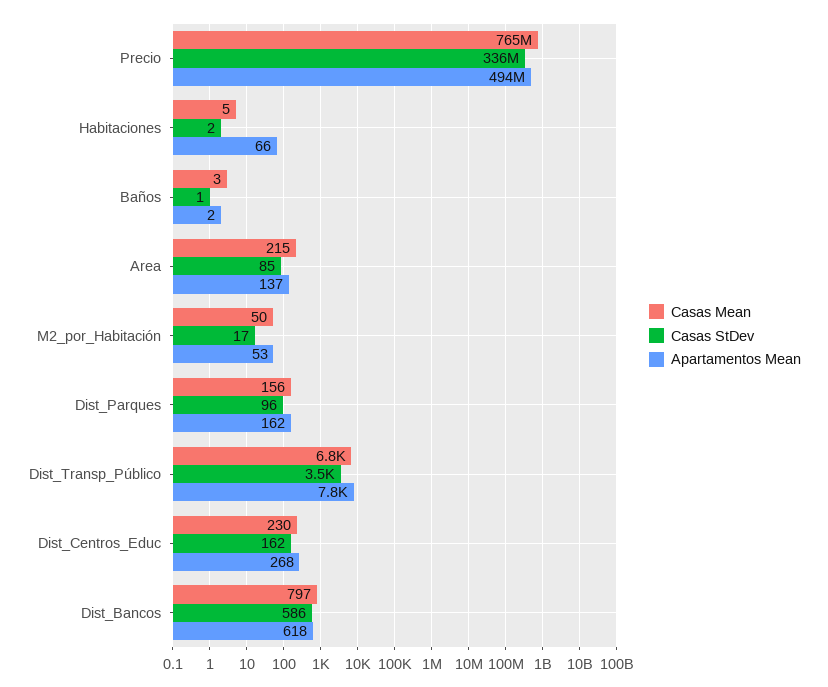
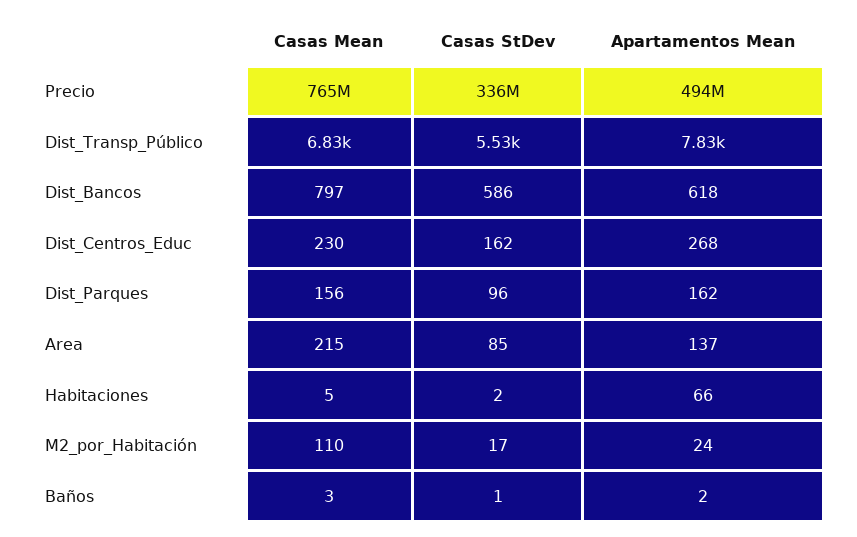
Casas Mean, M2_por_Habitación: 50 -> 110
Apartamentos Mean, M2_por_Habitación: 53 -> 24
Casas StDev, Dist_Transp_Público: 3500 -> 5530

